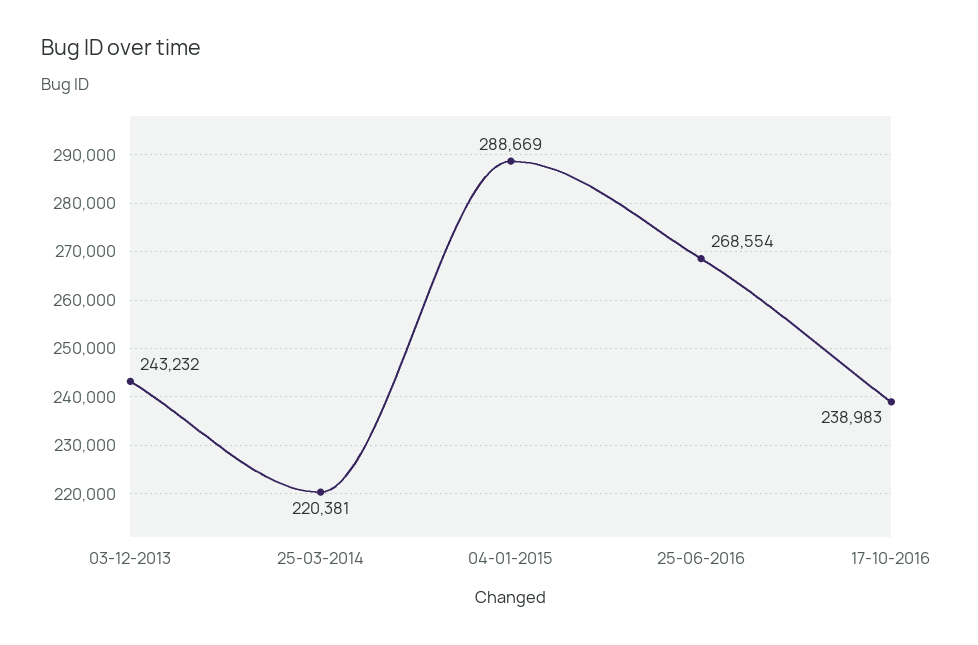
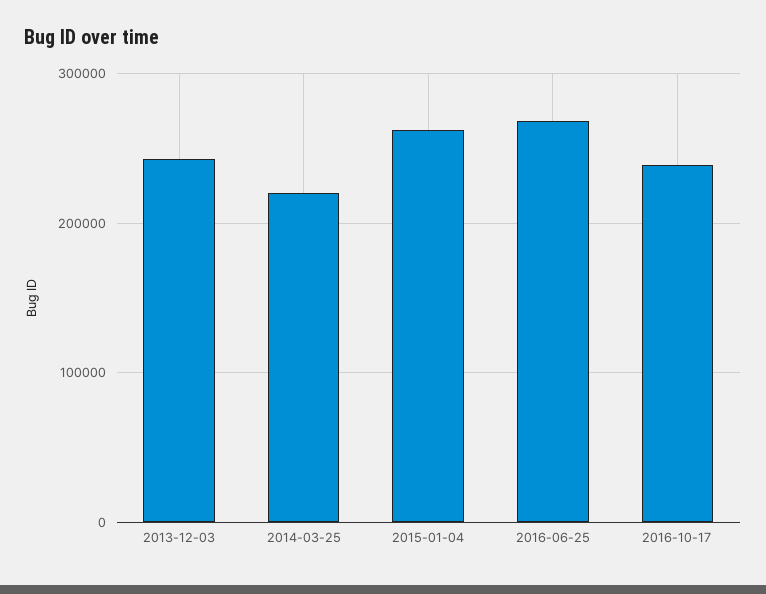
04-01-2015: 288669 -> 260000

